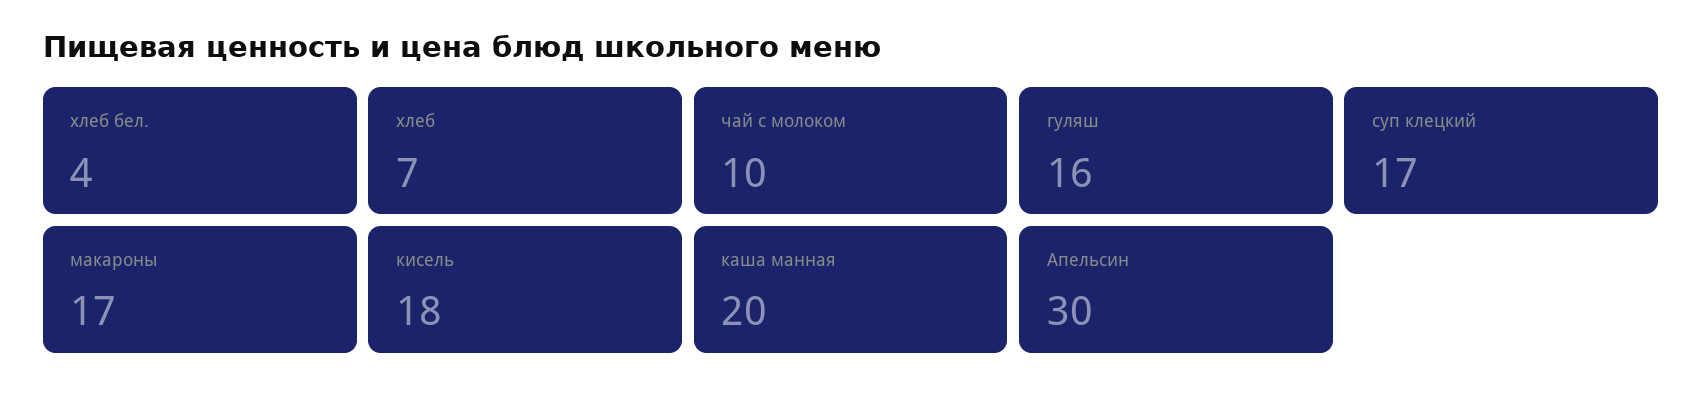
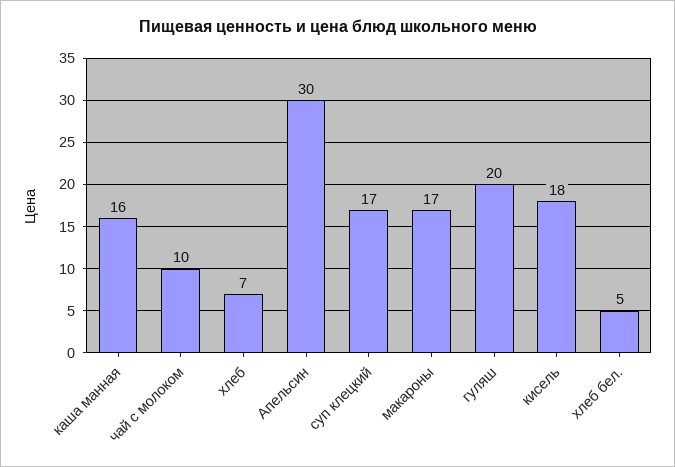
хлеб бел.: 4 -> 5
гуляш: 16 -> 20
каша манная: 20 -> 16

